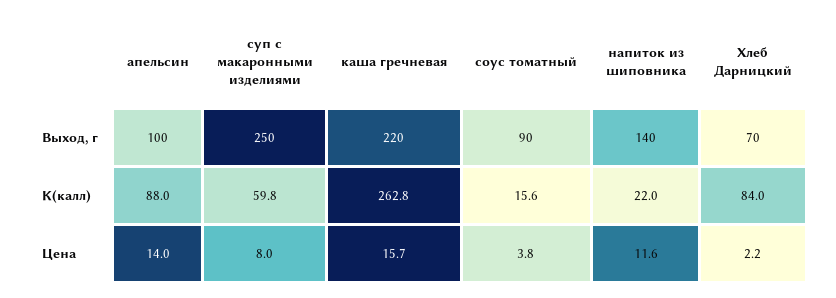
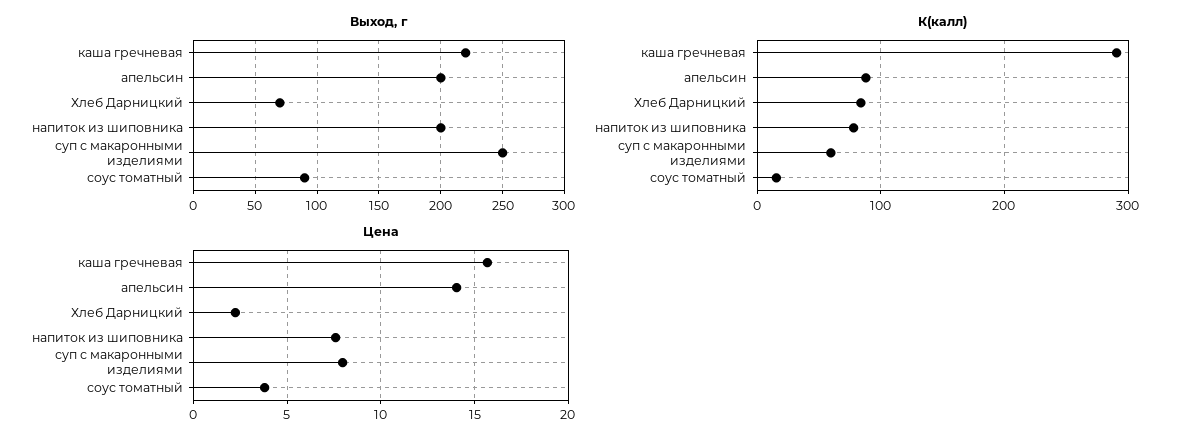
Выход, г, апельсин: 100 -> 200
Выход, г, напиток из шиповника: 140 -> 200
К(калл), каша гречневая: 262.8 -> 290
К(калл), напиток из шиповника: 22 -> 80
Цена, напиток из шиповника: 11.6 -> 7.5

